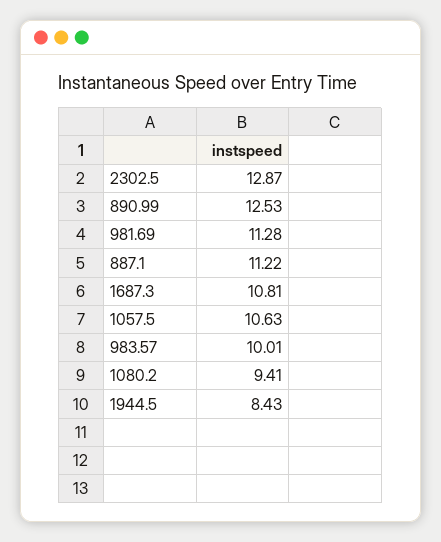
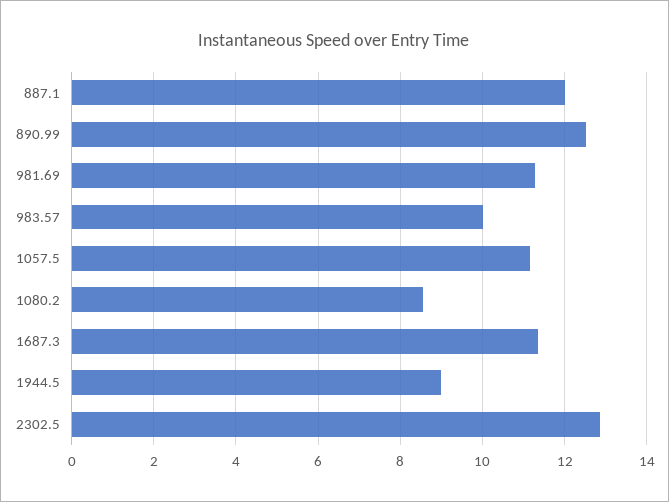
887.1: 11.22 -> 12
1687.3: 10.81 -> 11.4
1057.5: 10.63 -> 11.2
1080.2: 9.41 -> 8.6
1944.5: 8.43 -> 9

